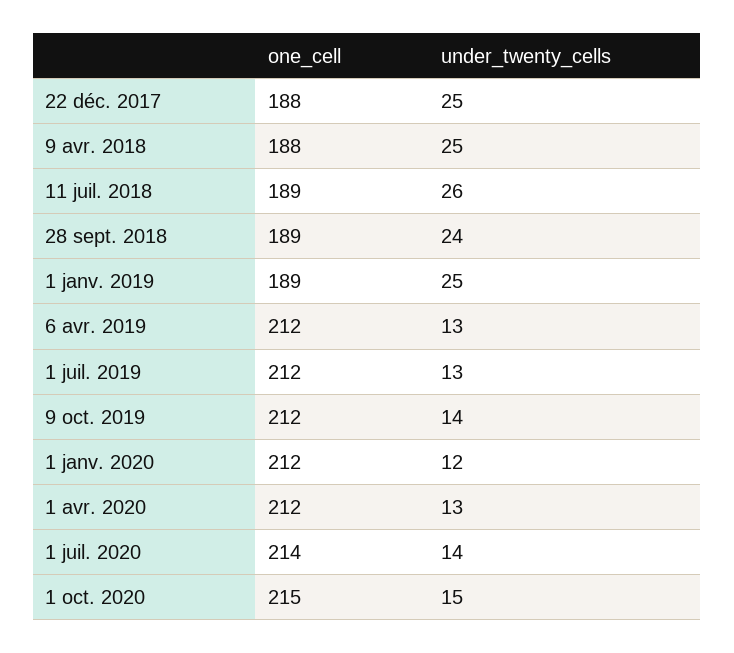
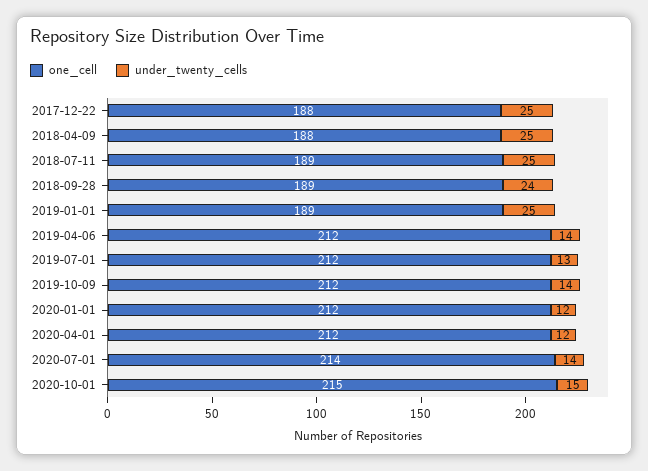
under_twenty_cells, 11 juil. 2018: 26 -> 25
under_twenty_cells, 6 avr. 2019: 13 -> 14
under_twenty_cells, 1 avr. 2020: 13 -> 12

